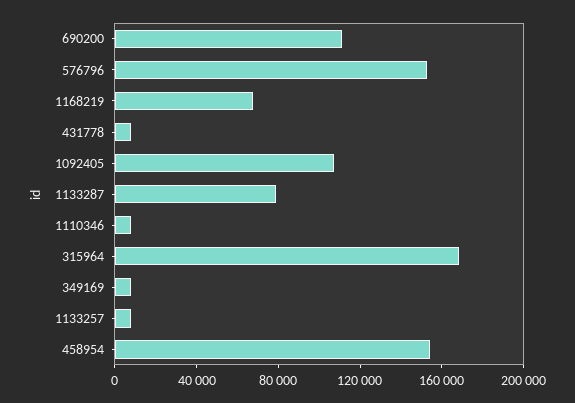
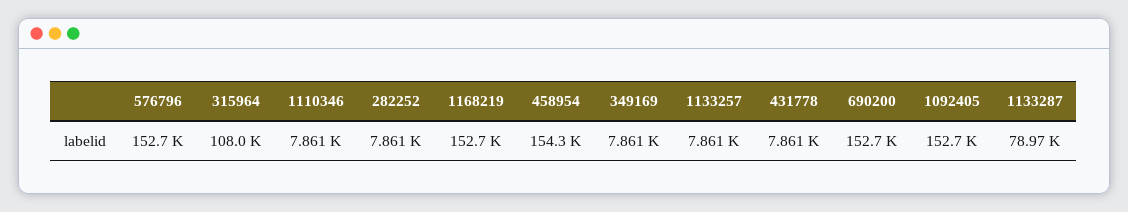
690200: 110000 -> 152700
1168219: 70000 -> 152700
1092405: 110000 -> 152700
315964: 170000 -> 108000
282252: none -> 7861

